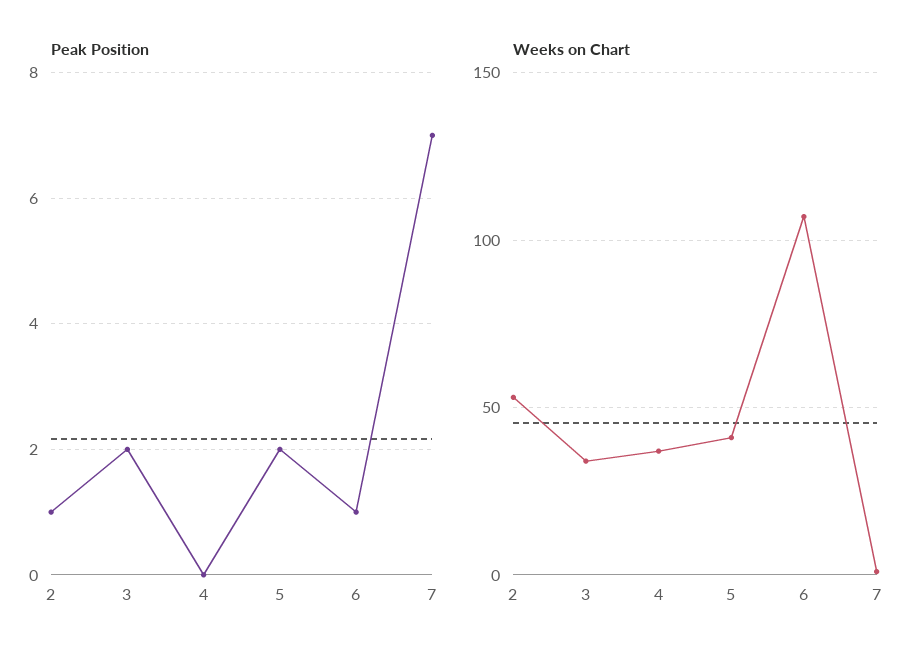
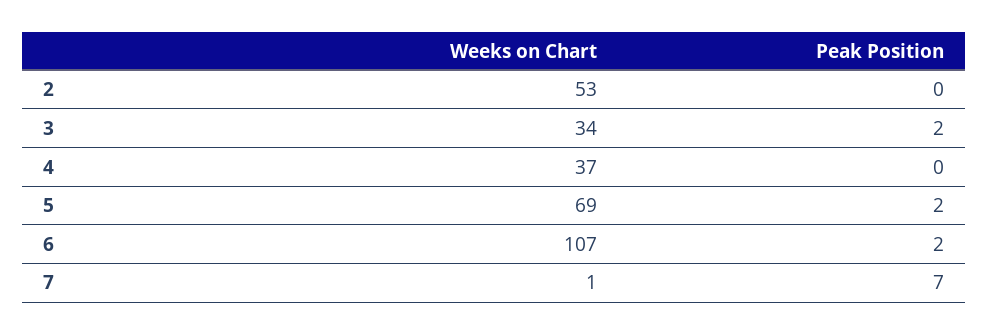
Peak Position, 2: 1 -> 0
Peak Position, 6: 1 -> 2
Weeks on Chart, 5: 40 -> 69

